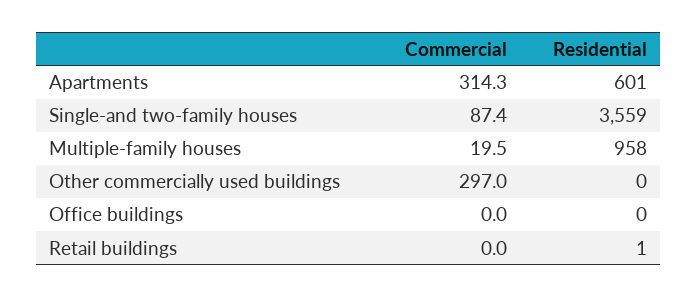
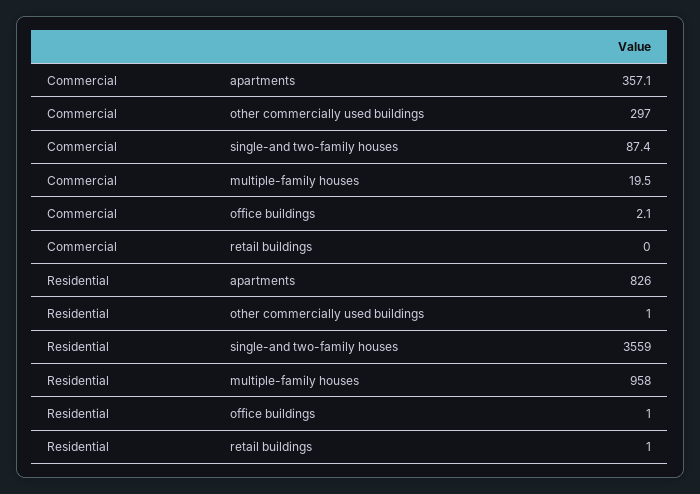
Commercial, Apartments: 314.3 -> 357.1
Residential, Apartments: 601 -> 826
Residential, Other commercially used buildings: 0 -> 1
Commercial, Office buildings: 0 -> 2.1
Residential, Office buildings: 0 -> 1

